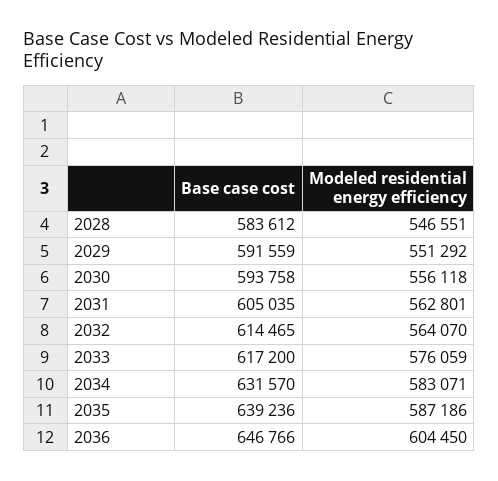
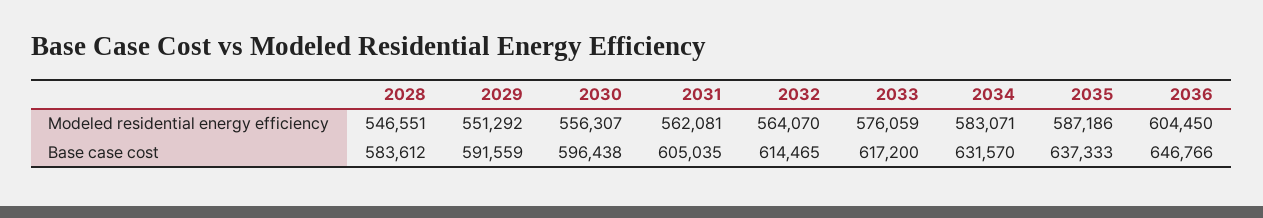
Base case cost, 2030: 593758 -> 596438
Modeled residential energy efficiency, 2030: 556118 -> 556307
Modeled residential energy efficiency, 2031: 562801 -> 562081
Base case cost, 2035: 639236 -> 637333

